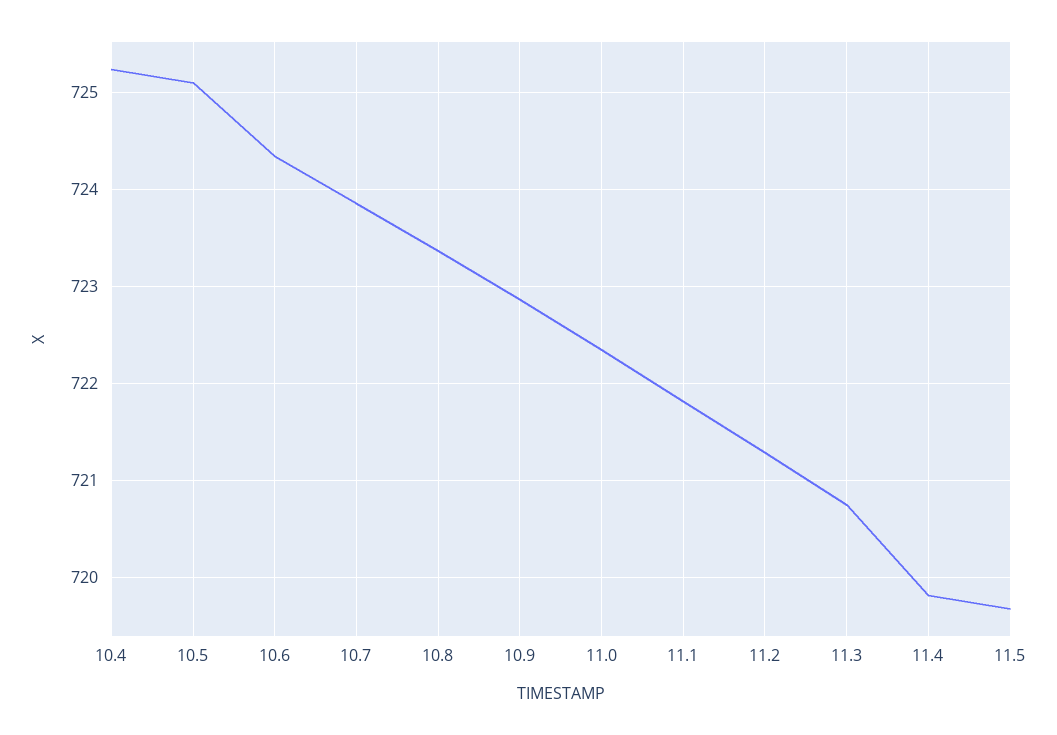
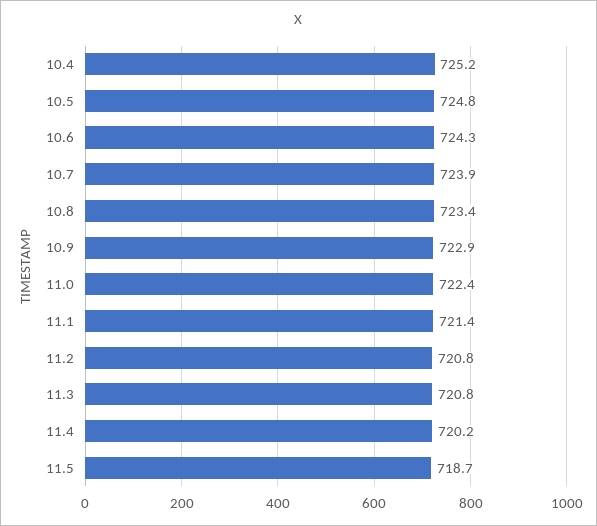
10.5: 725.1 -> 724.8
11.1: 721.8 -> 721.4
11.2: 721.3 -> 720.8
11.4: 719.8 -> 720.2
11.5: 719.7 -> 718.7

